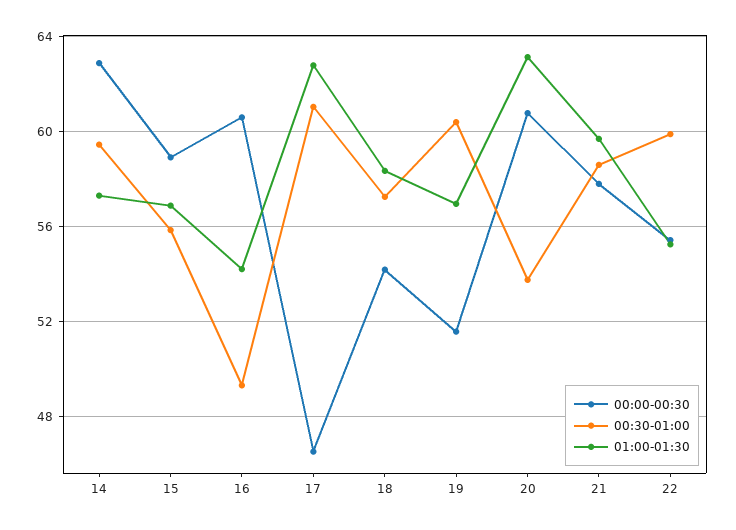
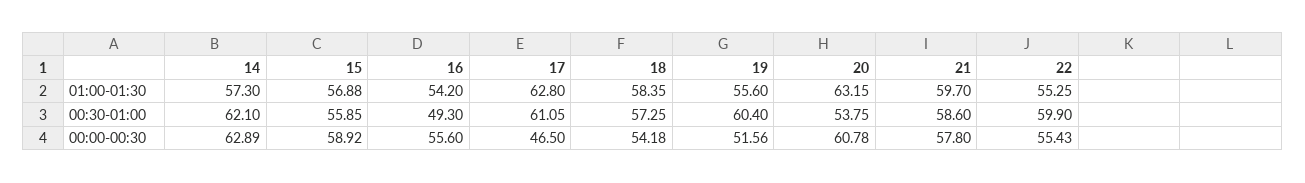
00:30-01:00, 14: 59.5 -> 62.1
00:00-00:30, 16: 60.5 -> 55.6
01:00-01:30, 19: 57 -> 55.6

